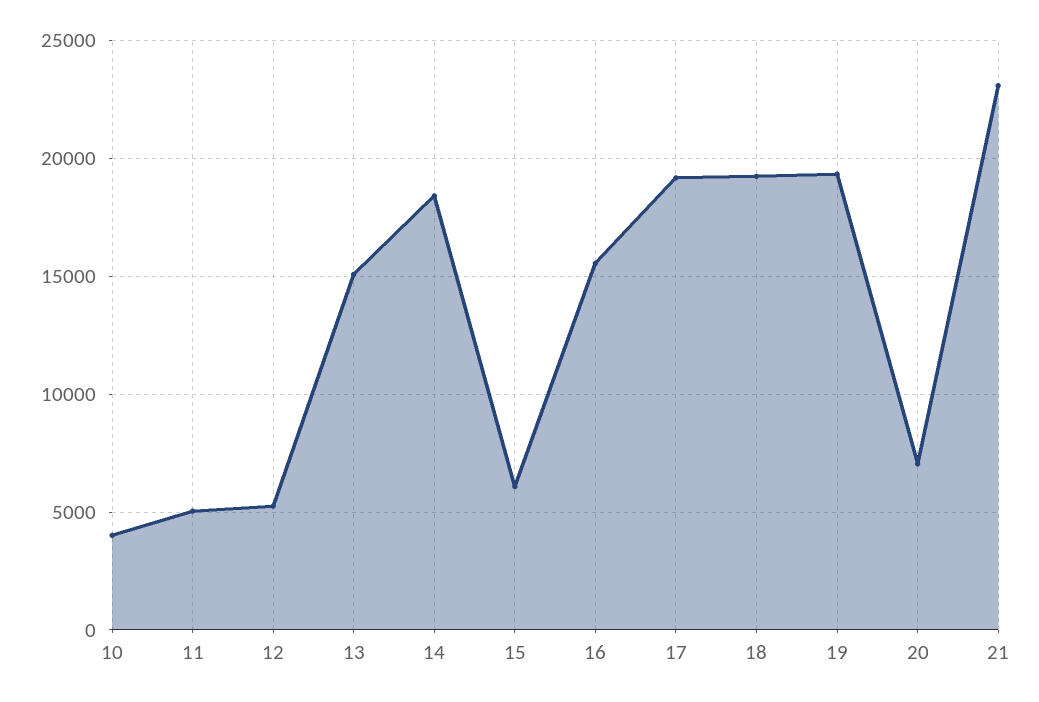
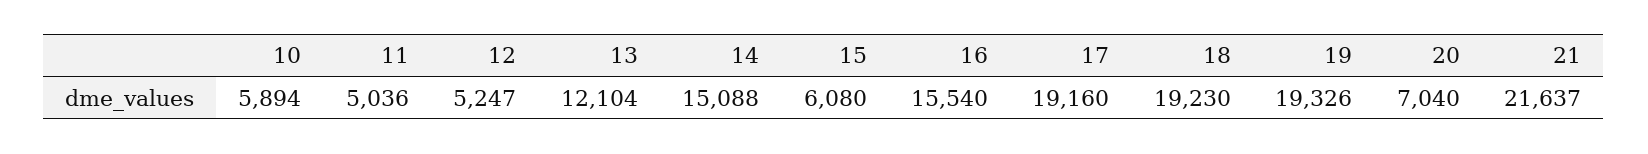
10: 4000 -> 5894
13: 15000 -> 12104
14: 18500 -> 15088
21: 23000 -> 21637

